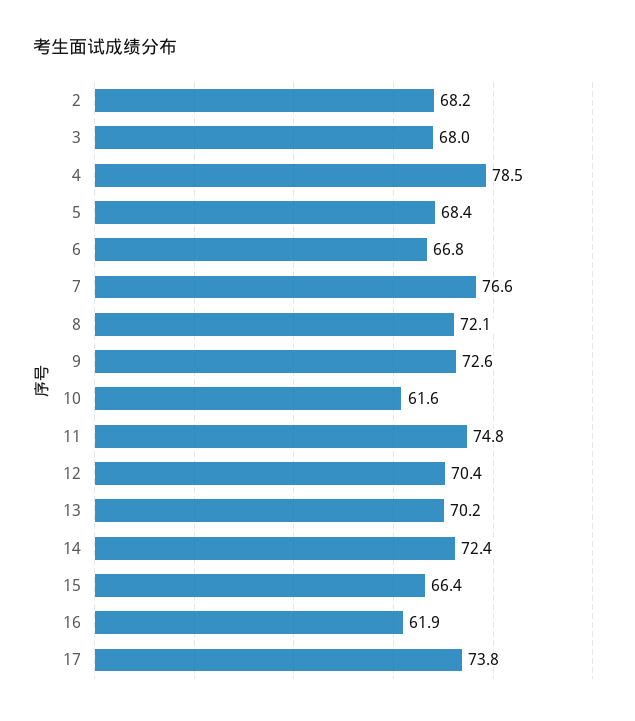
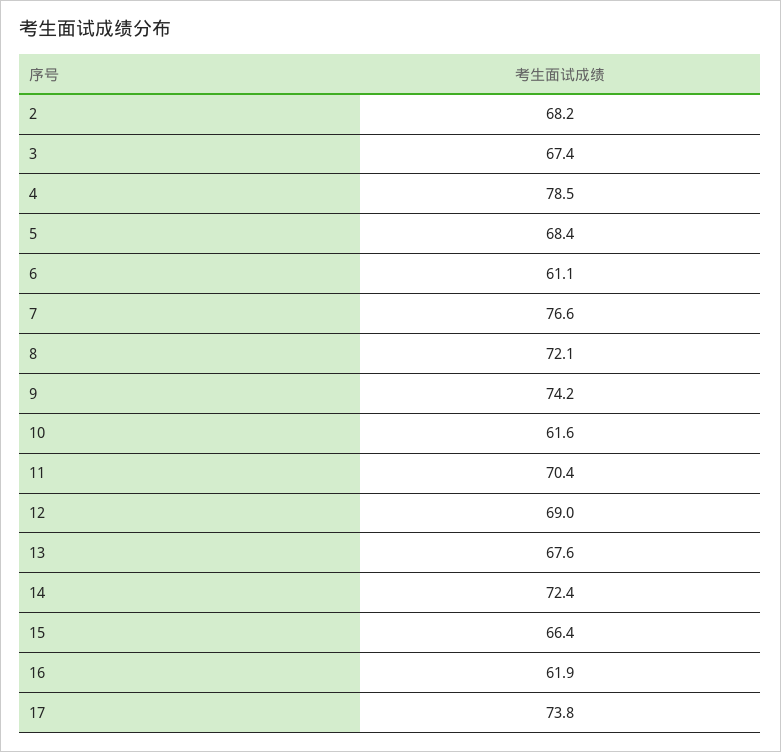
3: 68 -> 67.4
6: 66.8 -> 61.1
9: 72.6 -> 74.2
11: 74.8 -> 70.4
12: 70.4 -> 69
13: 70.2 -> 67.6

